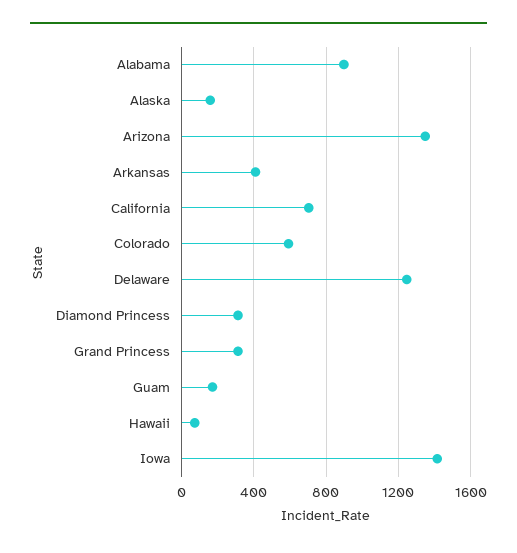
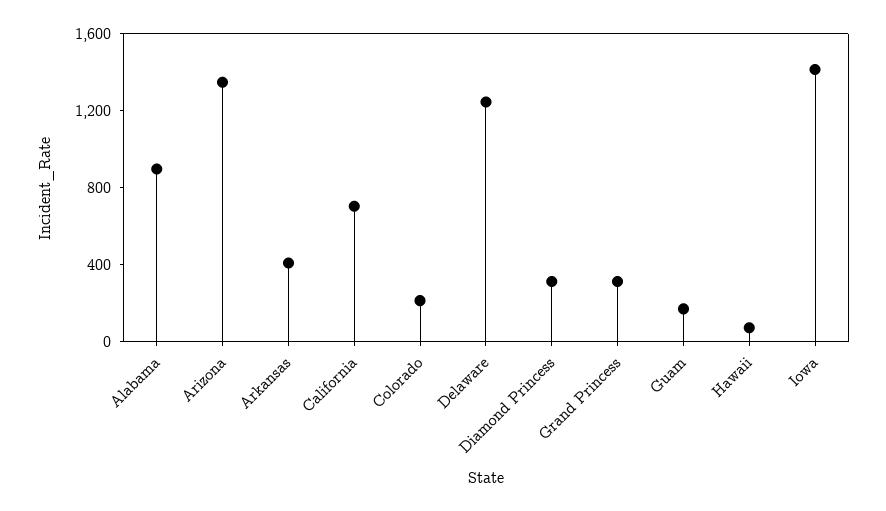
Alaska: 150 -> none
Colorado: 600 -> 200

